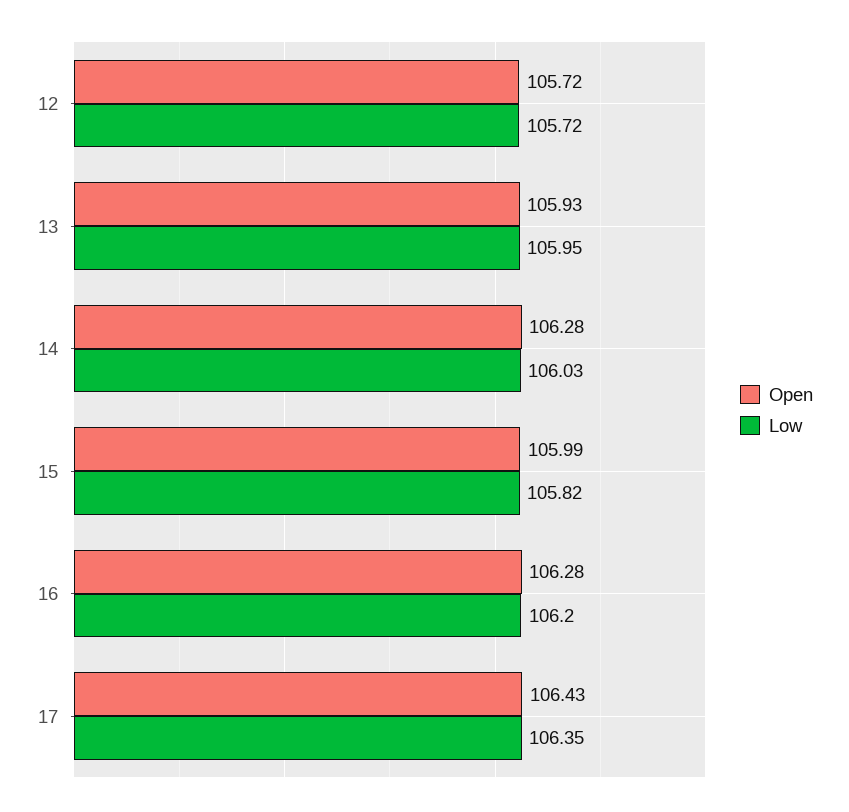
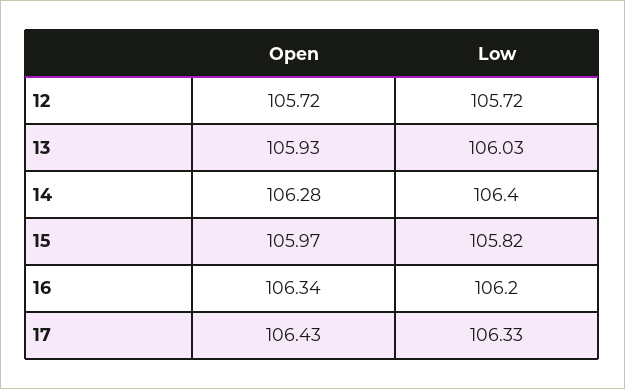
Low, 13: 105.95 -> 106.03
Low, 14: 106.03 -> 106.4
Open, 15: 105.99 -> 105.97
Open, 16: 106.28 -> 106.34
Low, 17: 106.35 -> 106.33

